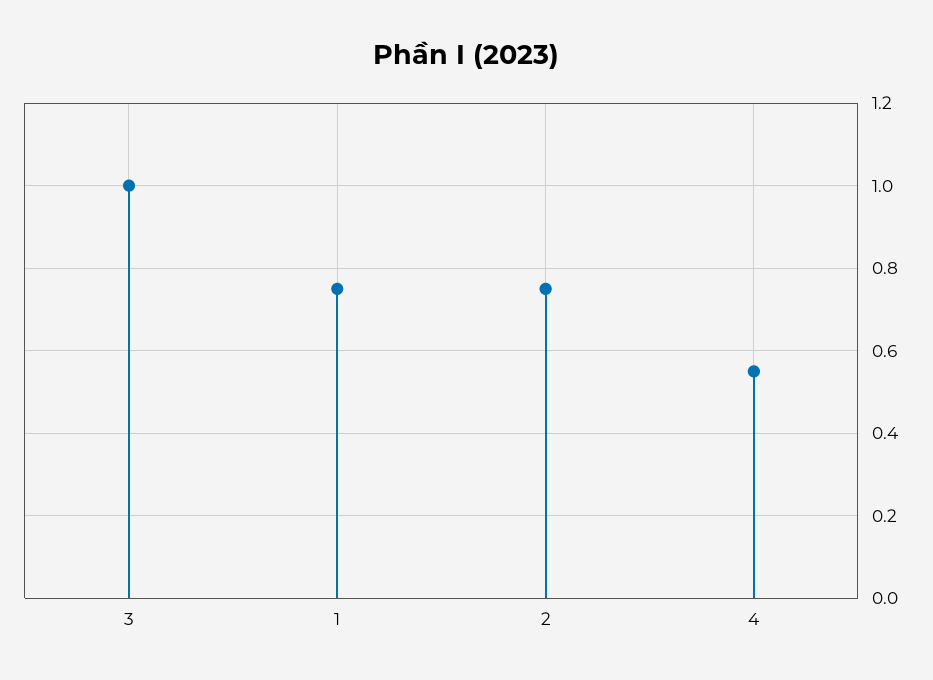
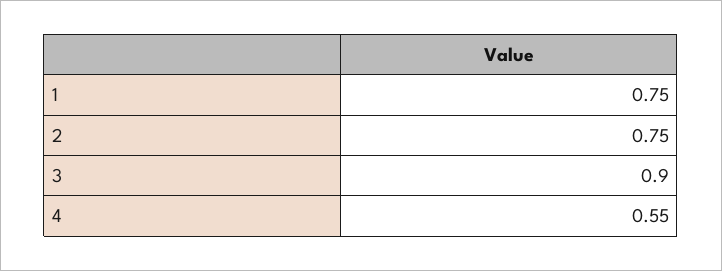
3: 1 -> 0.9

